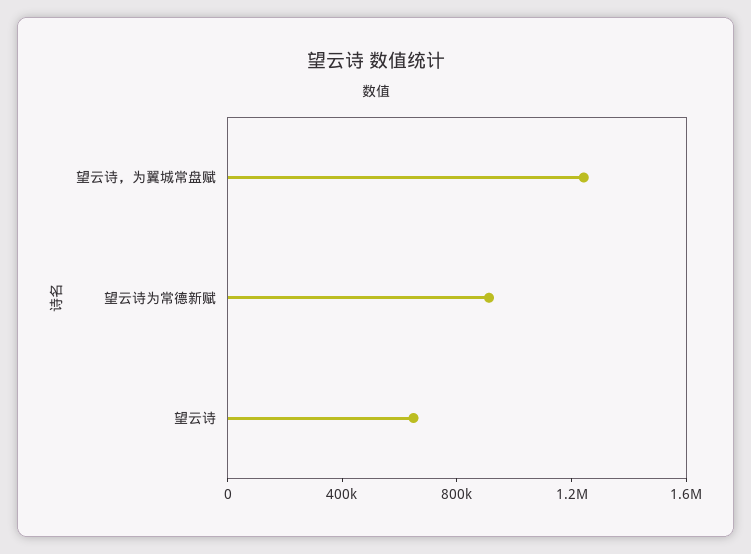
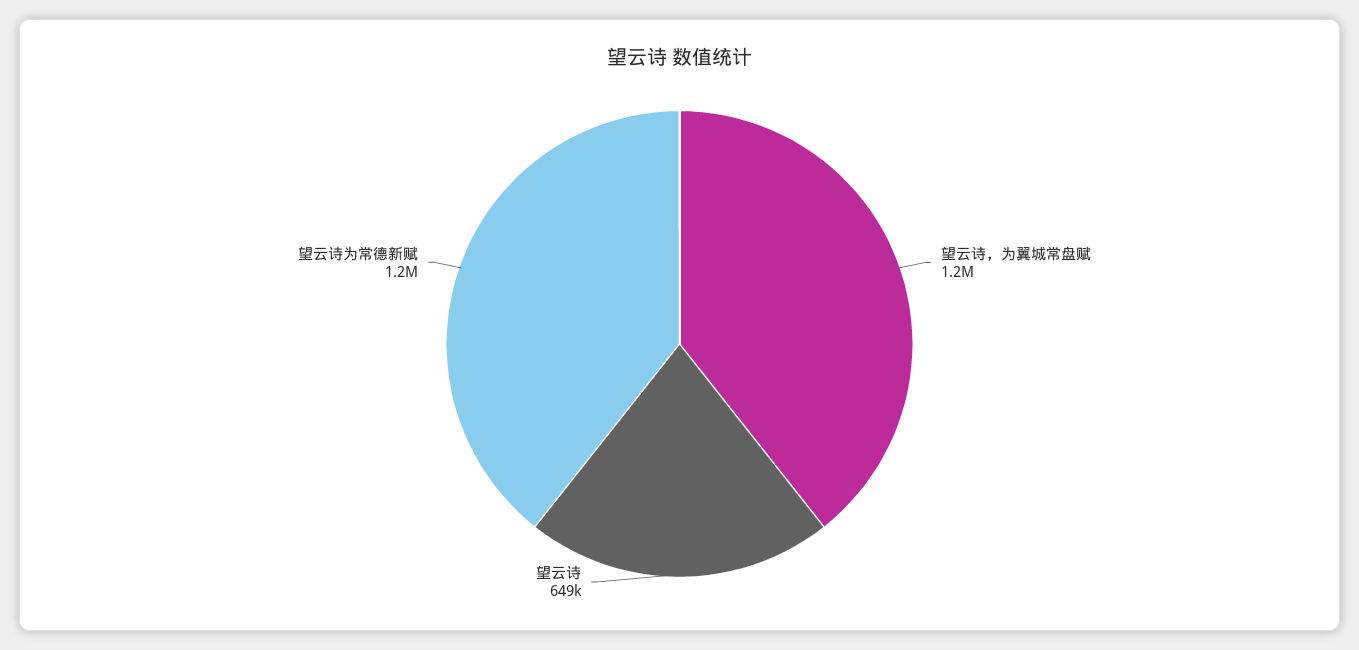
望云诗为常德新赋: 900000 -> 1200000

